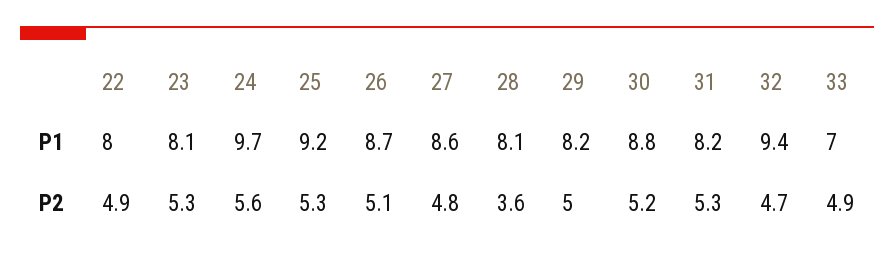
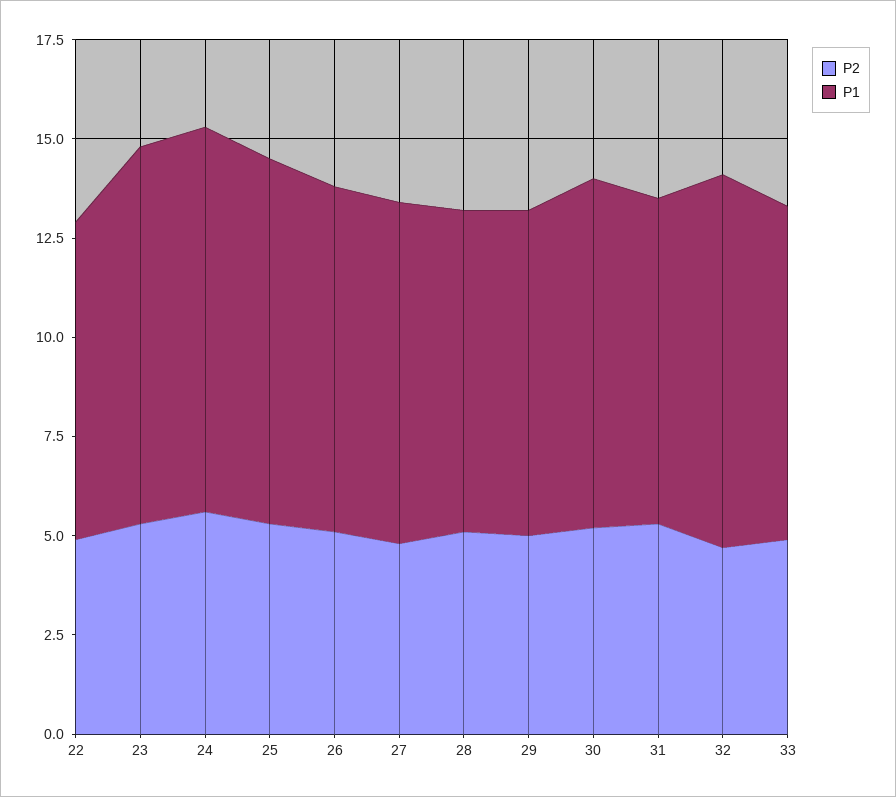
P1, 23: 8.1 -> 9.5
P1, 33: 7 -> 8.5
P2, 28: 3.6 -> 5

